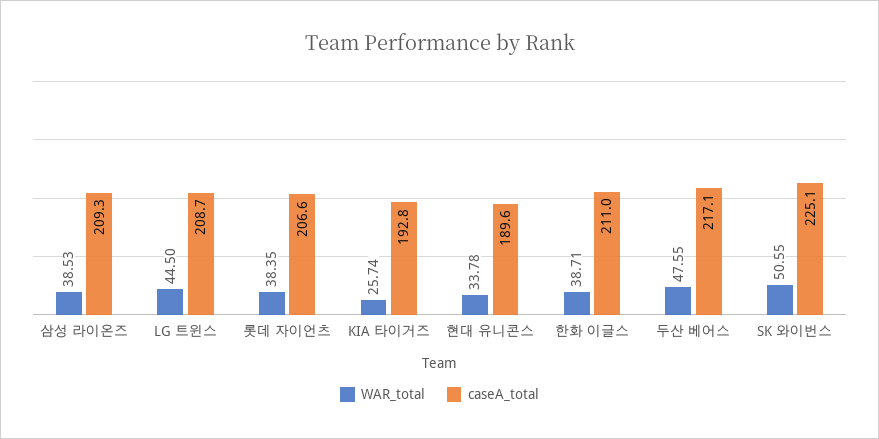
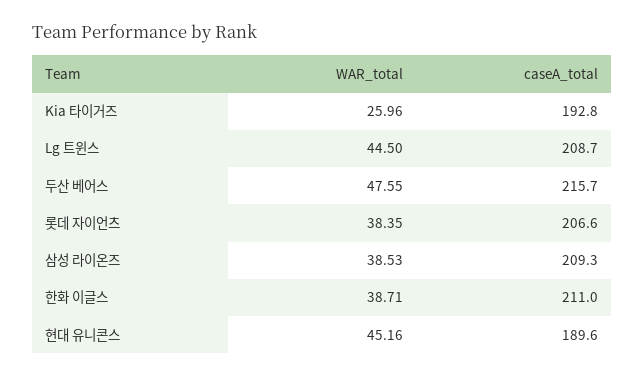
WAR_total, KIA 타이거즈: 25.74 -> 25.96
WAR_total, 현대 유니콘스: 33.78 -> 45.16
caseA_total, 두산 베어스: 217.1 -> 215.7
WAR_total, SK 와이번스: 50.55 -> none
caseA_total, SK 와이번스: 225.1 -> none

